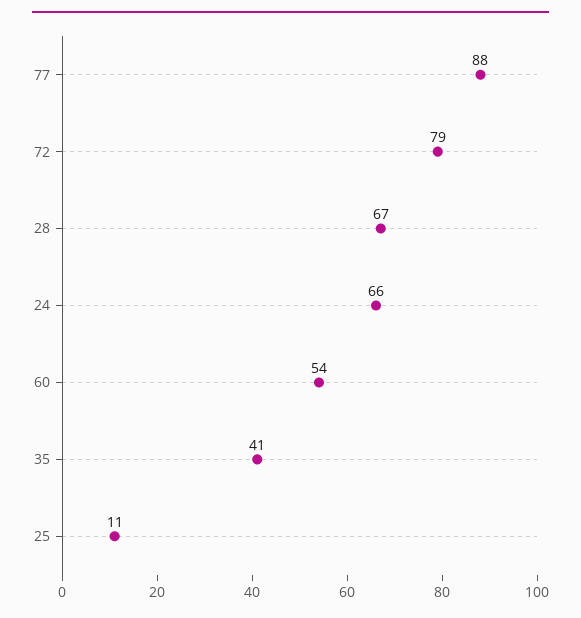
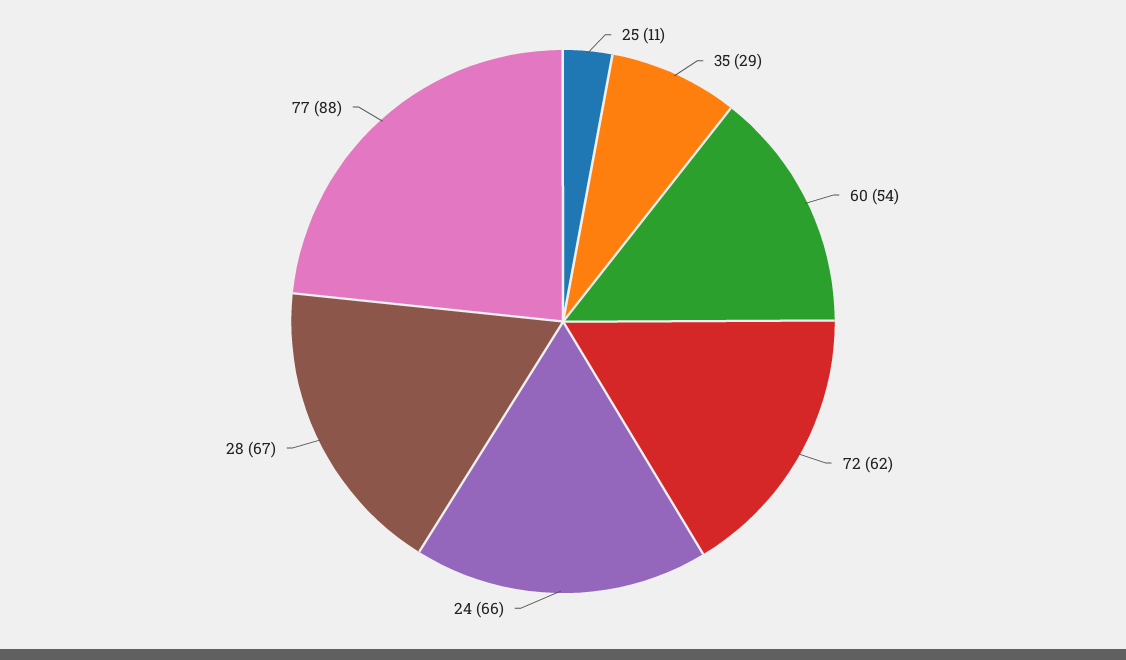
72: 79 -> 62
35: 41 -> 29

